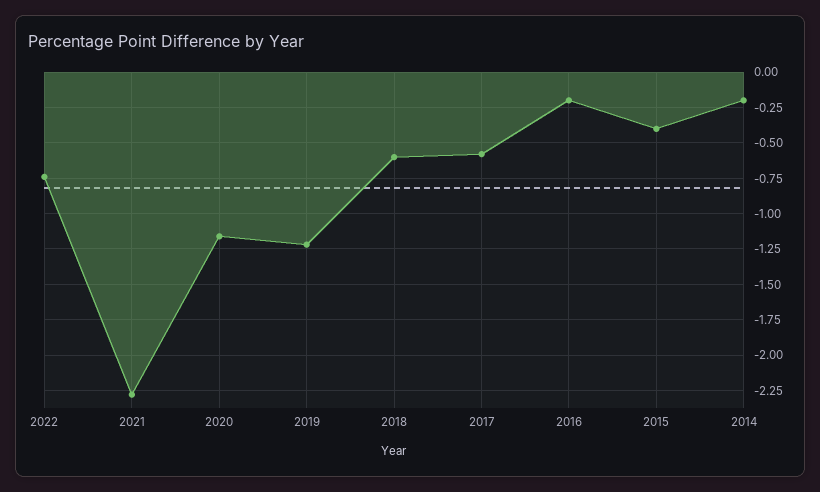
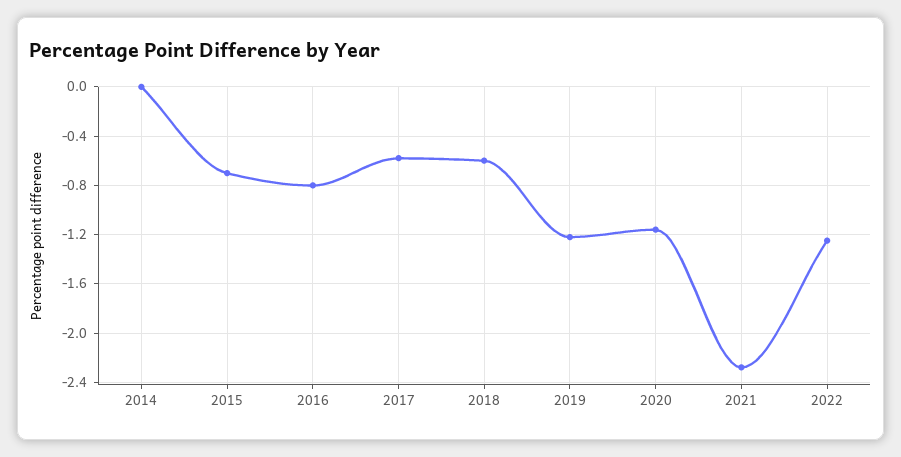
2022: -0.75 -> -1.25
2016: -0.2 -> -0.8
2015: -0.4 -> -0.7
2014: -0.2 -> 0

